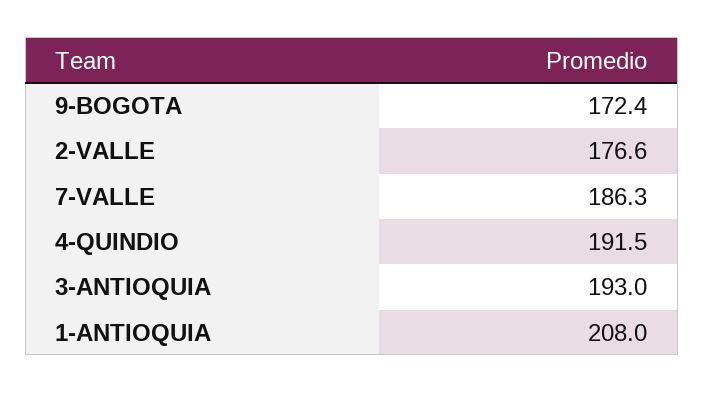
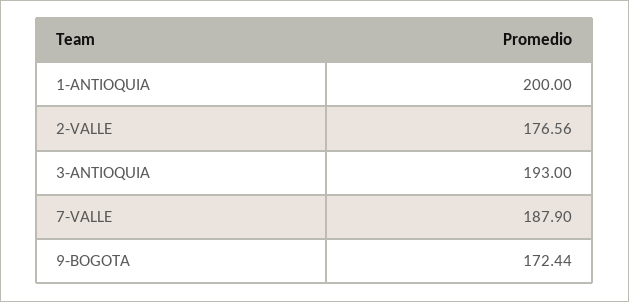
7-VALLE: 186.3 -> 187.9
4-QUINDIO: 191.5 -> none
1-ANTIOQUIA: 208 -> 200

